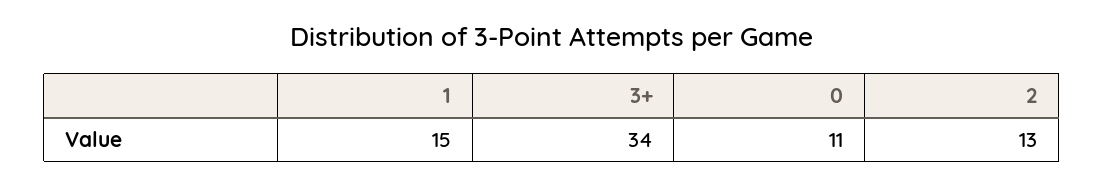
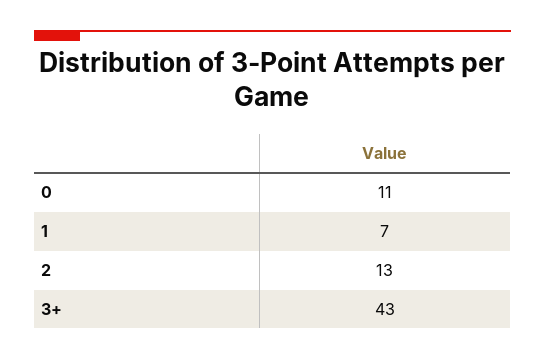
1: 15 -> 7
3+: 34 -> 43

